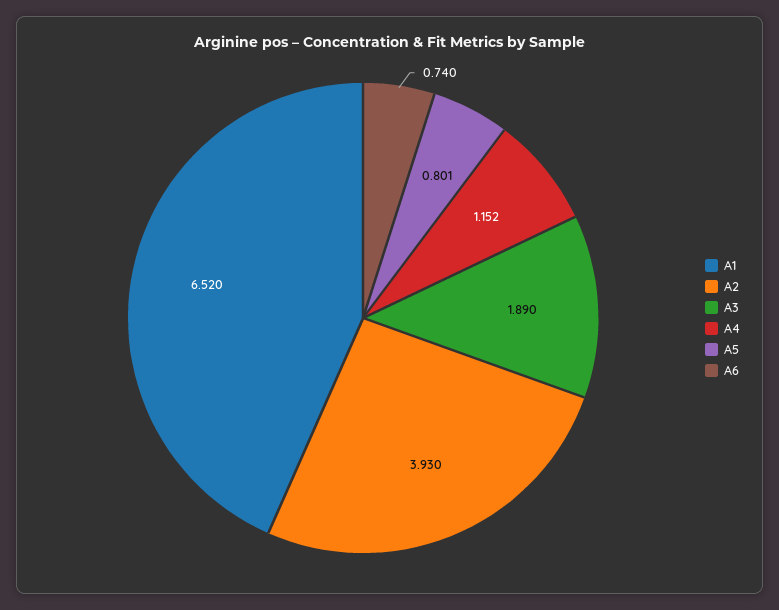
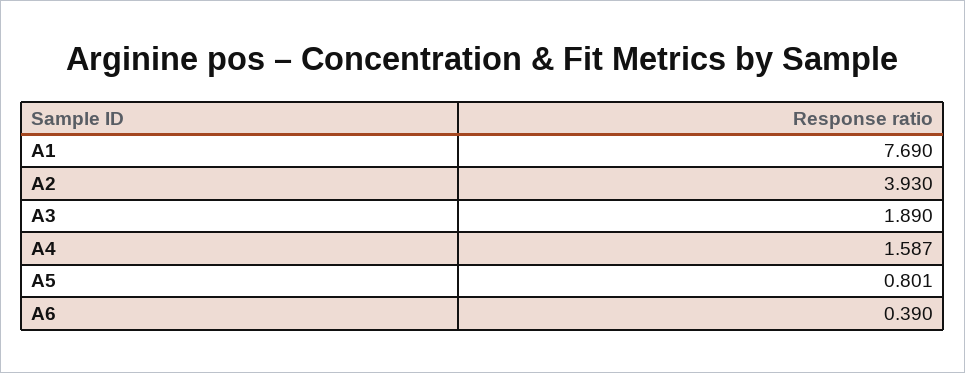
A1: 6.52 -> 7.69
A4: 1.152 -> 1.587
A6: 0.74 -> 0.39

